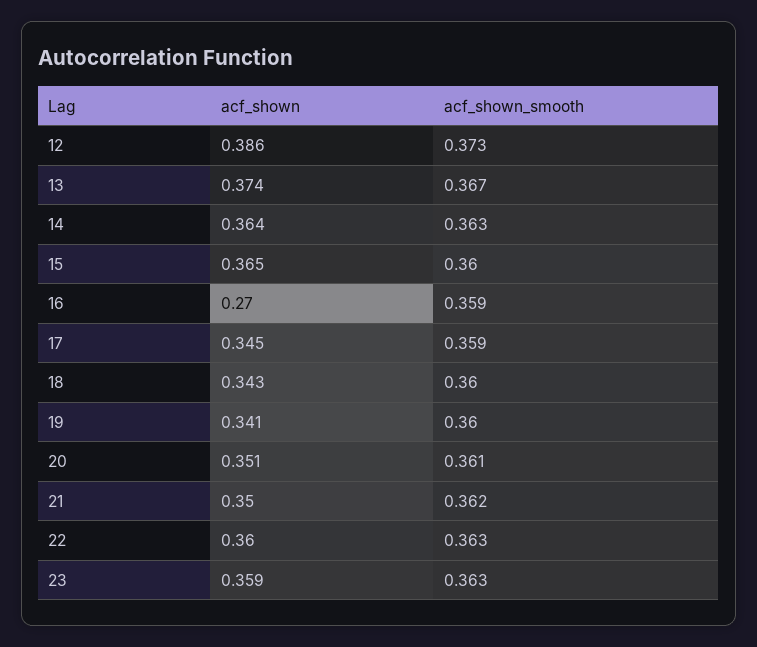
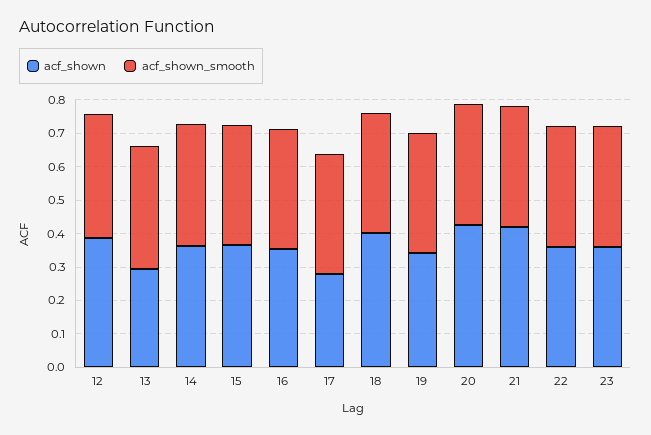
acf_shown, 13: 0.374 -> 0.3
acf_shown, 16: 0.27 -> 0.35
acf_shown, 17: 0.345 -> 0.275
acf_shown, 18: 0.343 -> 0.4
acf_shown, 20: 0.351 -> 0.425
acf_shown, 21: 0.35 -> 0.425

